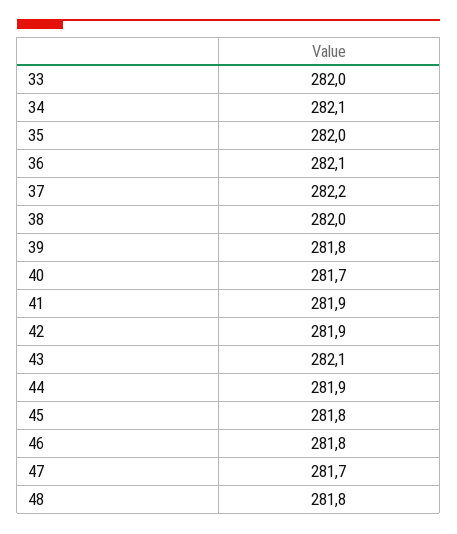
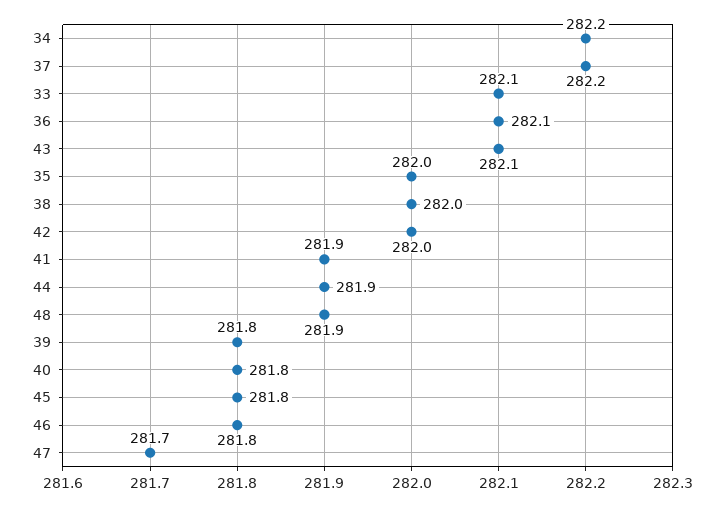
33: 282 -> 282.1
34: 282.1 -> 282.2
40: 281.7 -> 281.8
42: 281.9 -> 282
48: 281.8 -> 281.9

